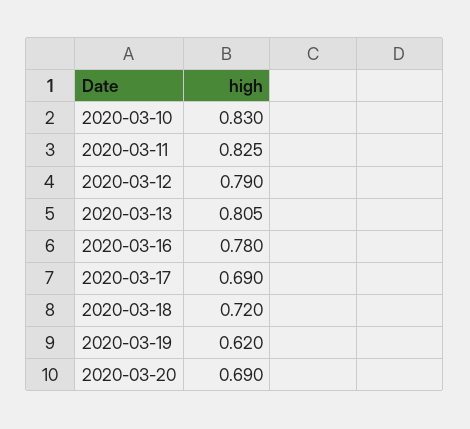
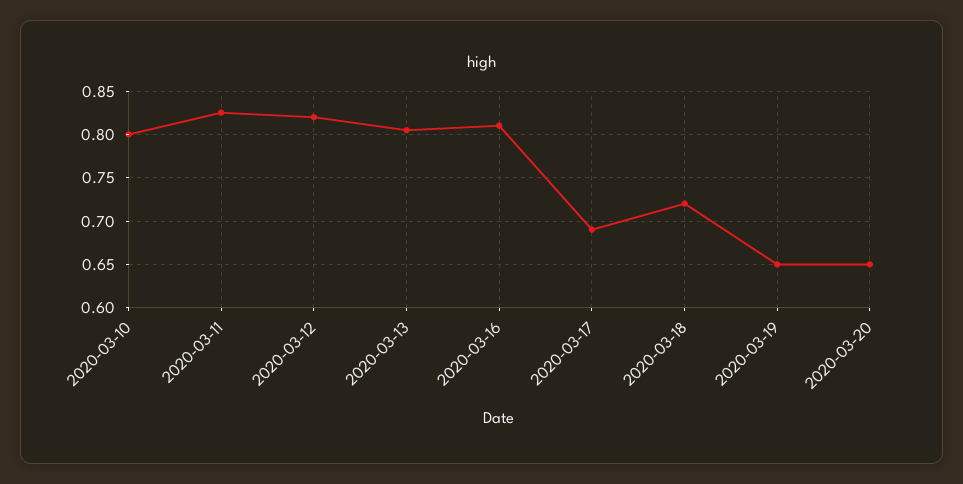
2020-03-10: 0.83 -> 0.8
2020-03-12: 0.79 -> 0.82
2020-03-16: 0.78 -> 0.81
2020-03-19: 0.62 -> 0.65
2020-03-20: 0.69 -> 0.65

